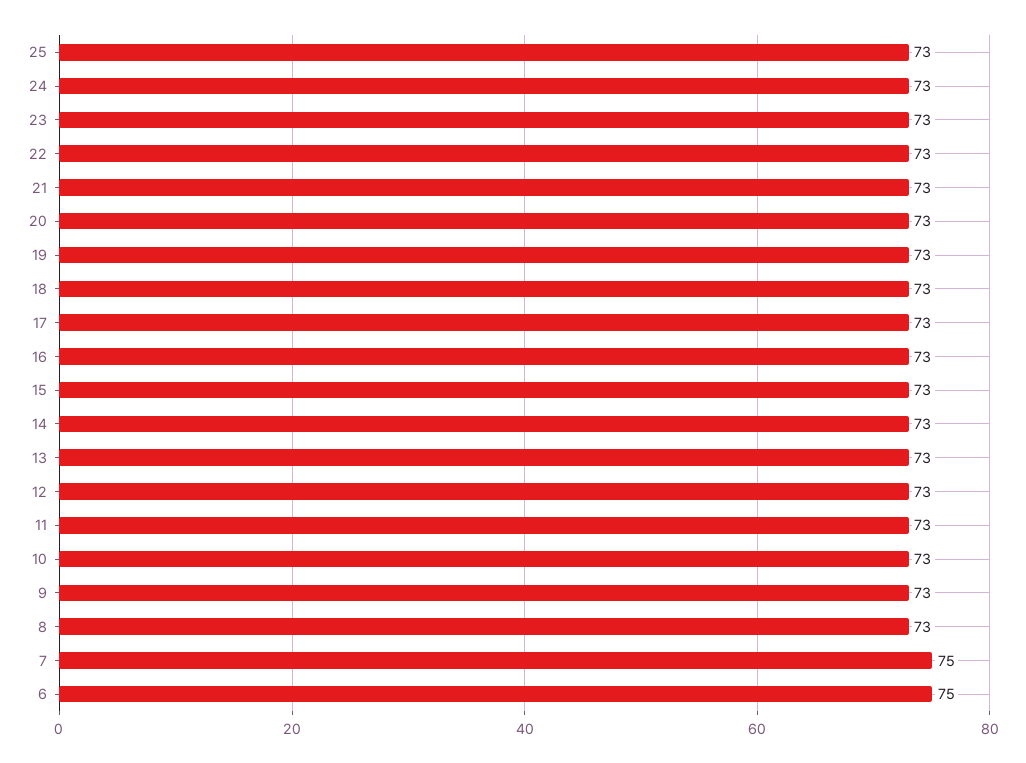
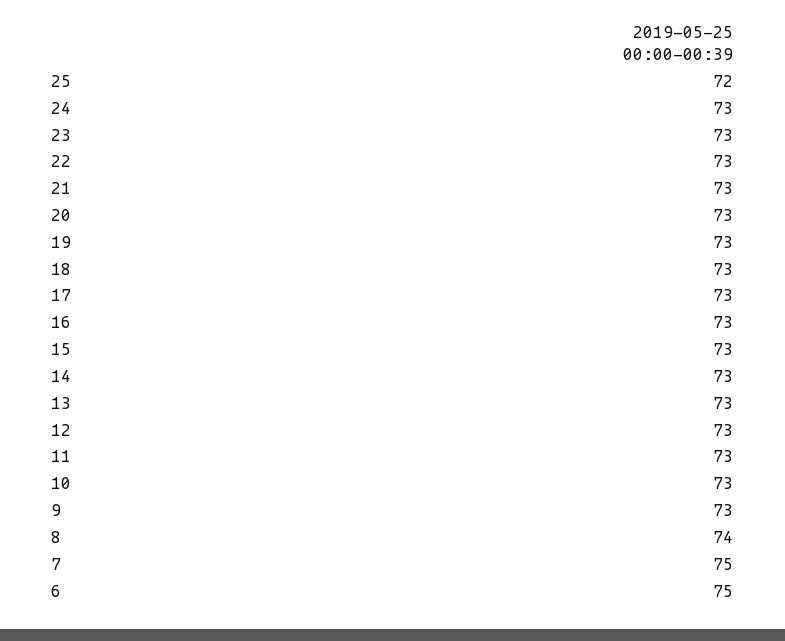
25: 73 -> 72
8: 73 -> 74

